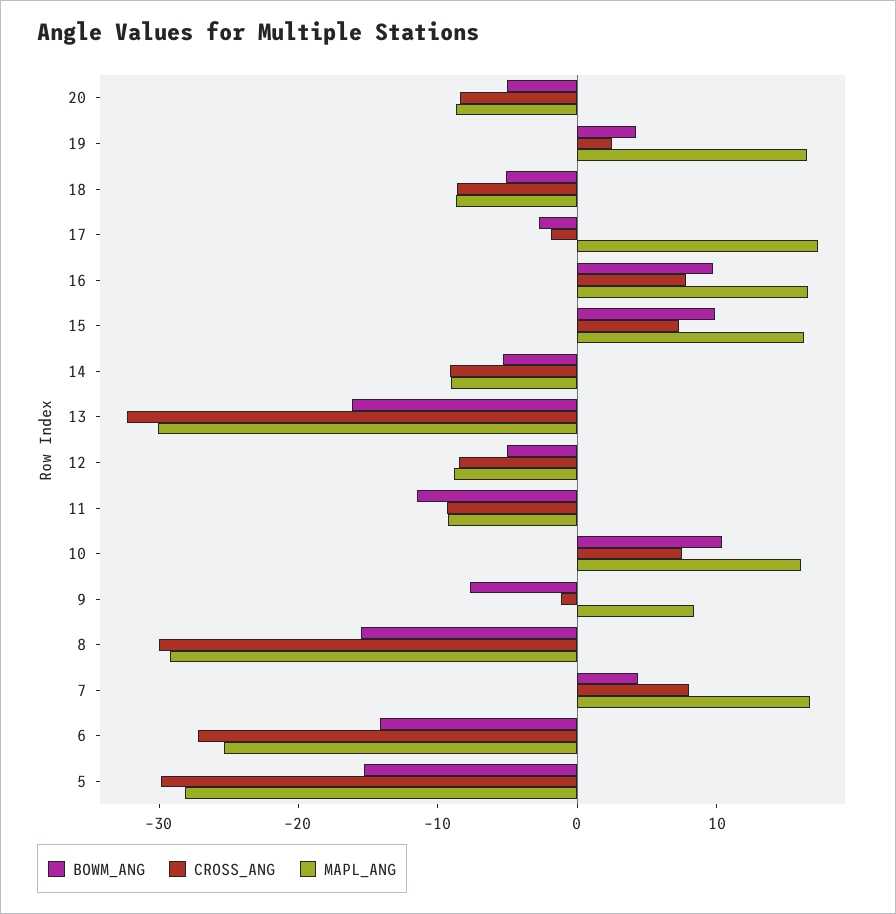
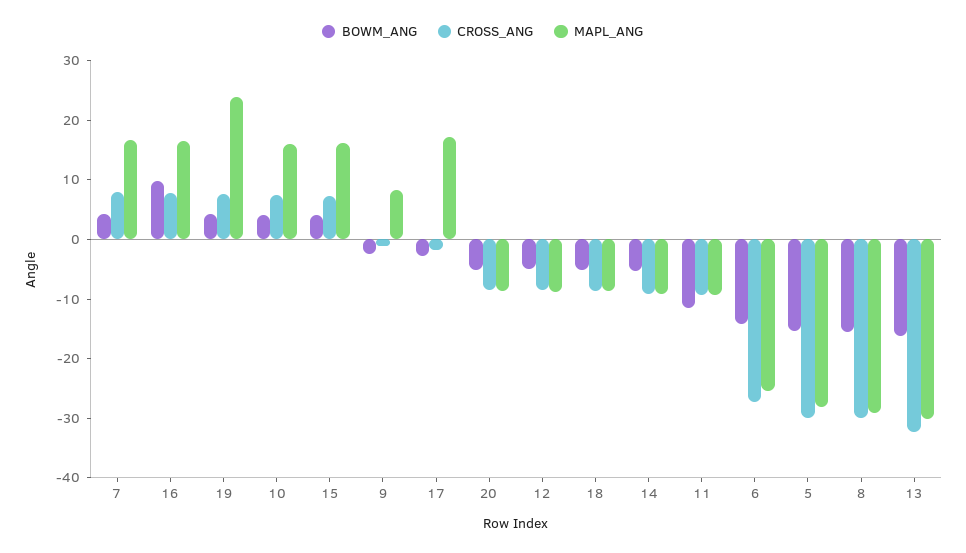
CROSS_ANG, 19: 2 -> 8
MAPL_ANG, 19: 16 -> 24
BOWM_ANG, 15: 10 -> 4
BOWM_ANG, 10: 10 -> 4
BOWM_ANG, 9: -8 -> -2

